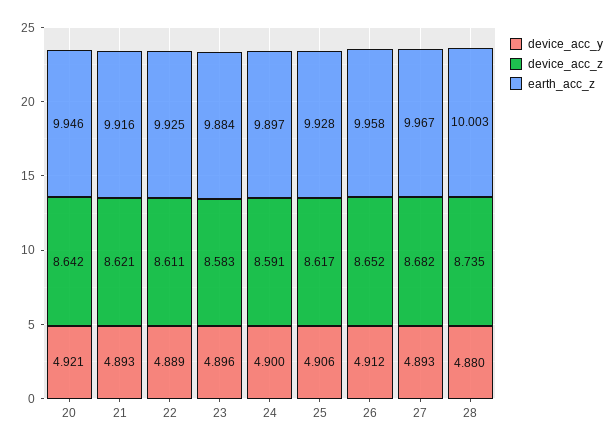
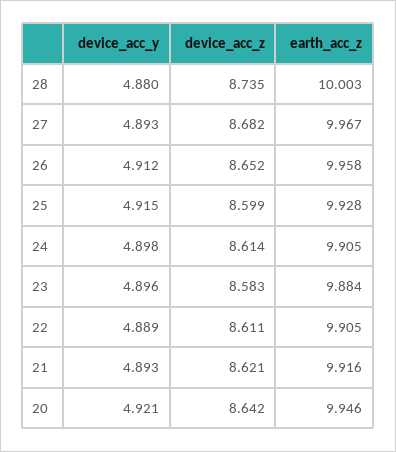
earth_acc_z, 22: 9.925 -> 9.905
device_acc_y, 24: 4.9 -> 4.898
device_acc_z, 24: 8.591 -> 8.614
earth_acc_z, 24: 9.897 -> 9.905
device_acc_y, 25: 4.906 -> 4.915
device_acc_z, 25: 8.617 -> 8.599

